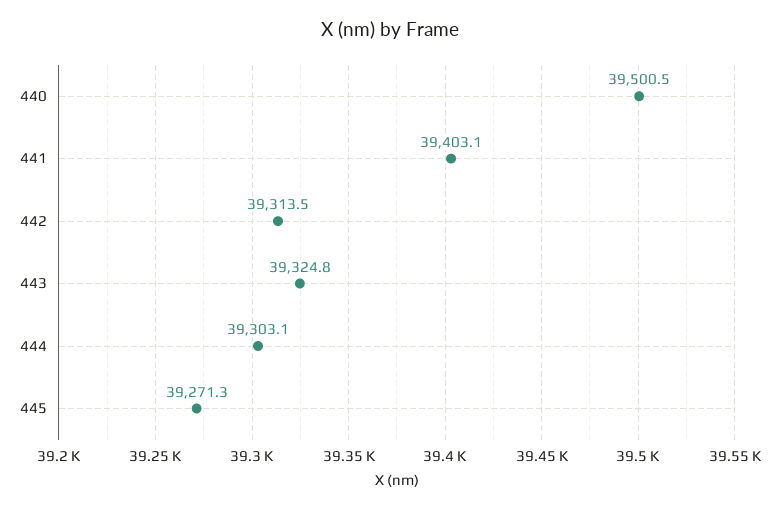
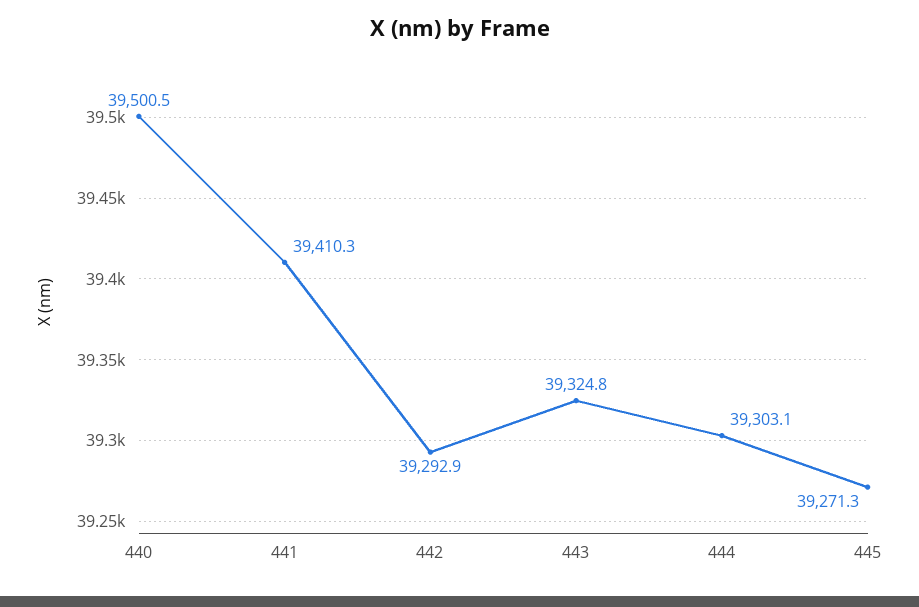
441: 39403.1 -> 39410.3
442: 39313.5 -> 39292.9

